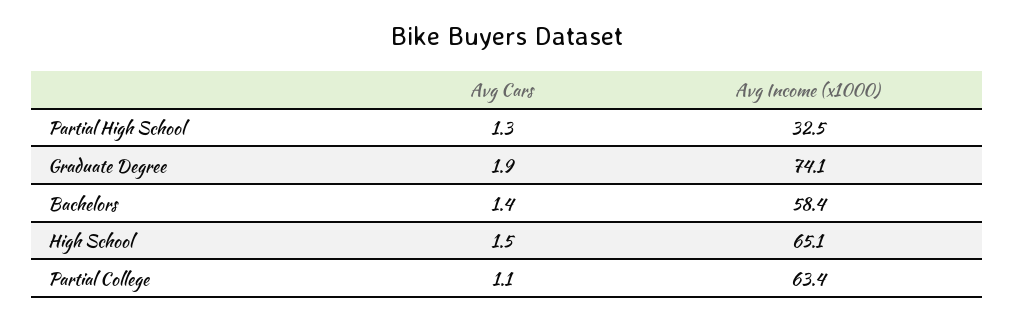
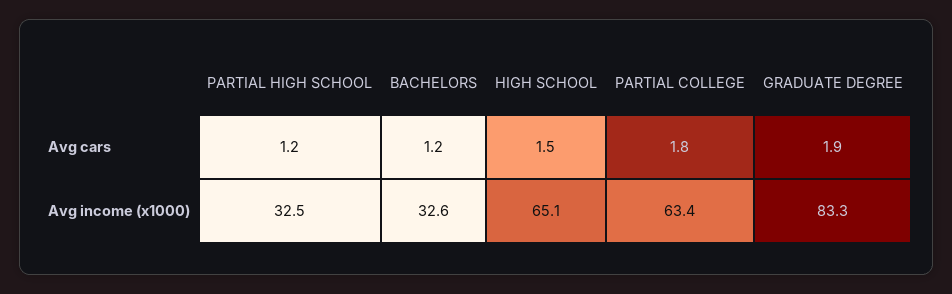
Avg Cars, Partial High School: 1.3 -> 1.2
Avg Income (x1000), Graduate Degree: 74.1 -> 83.3
Avg Cars, Bachelors: 1.4 -> 1.2
Avg Income (x1000), Bachelors: 58.4 -> 32.6
Avg Cars, Partial College: 1.1 -> 1.8

